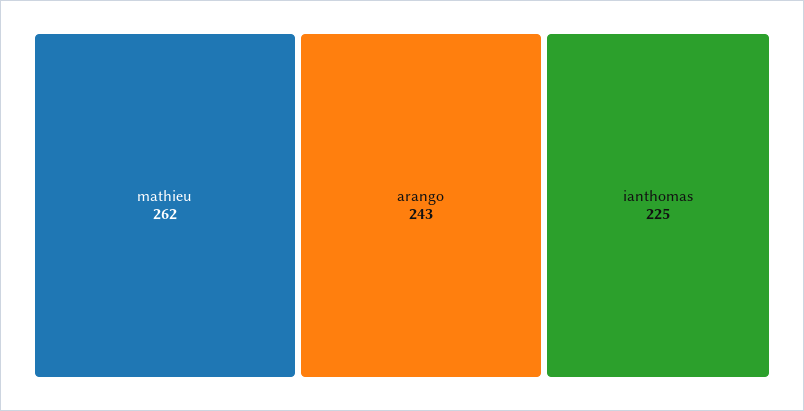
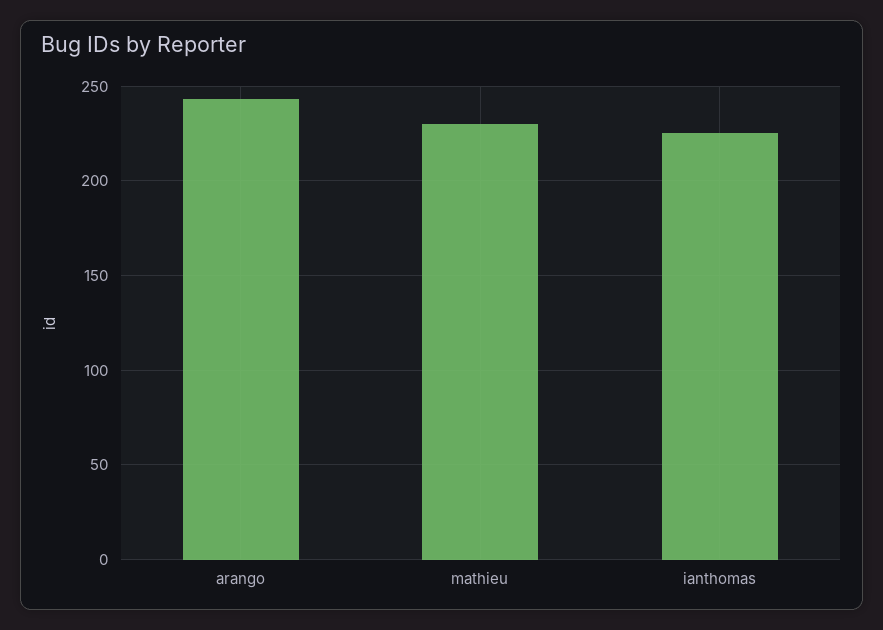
mathieu: 262 -> 230

